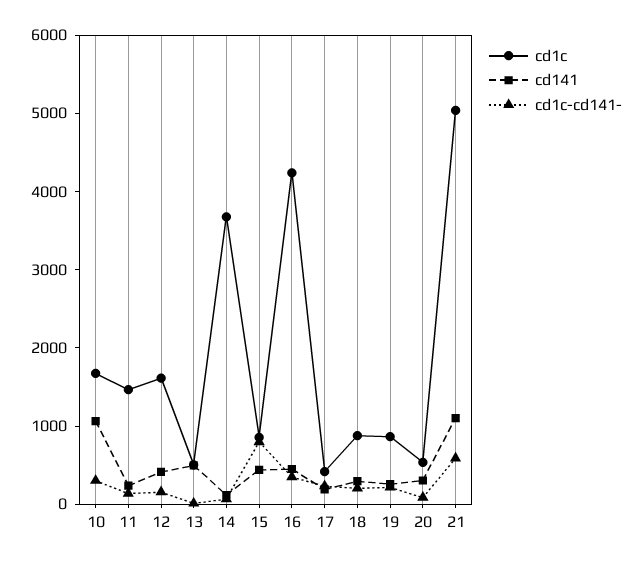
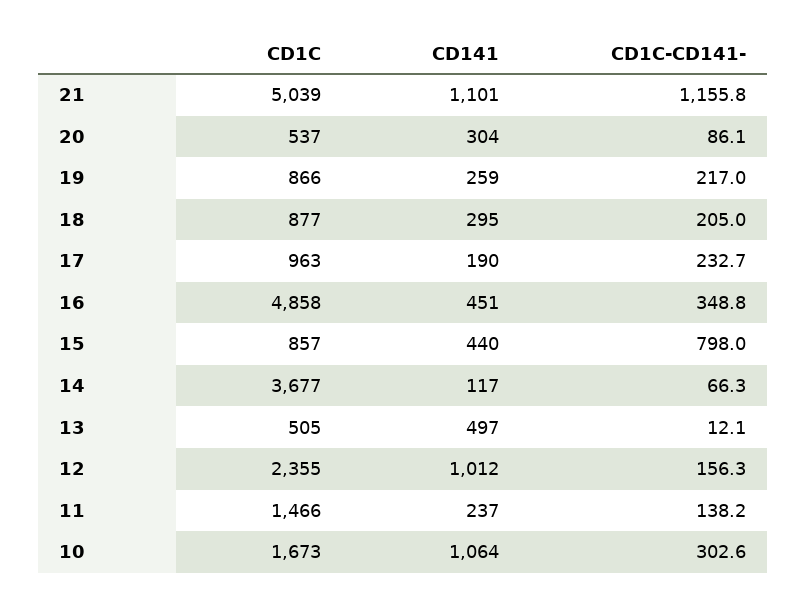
cd1c, 12: 1600 -> 2355
cd141, 12: 400 -> 1012
cd1c, 16: 4200 -> 4858
cd1c, 17: 400 -> 963
cd1c-cd141-, 21: 600 -> 1155.8

